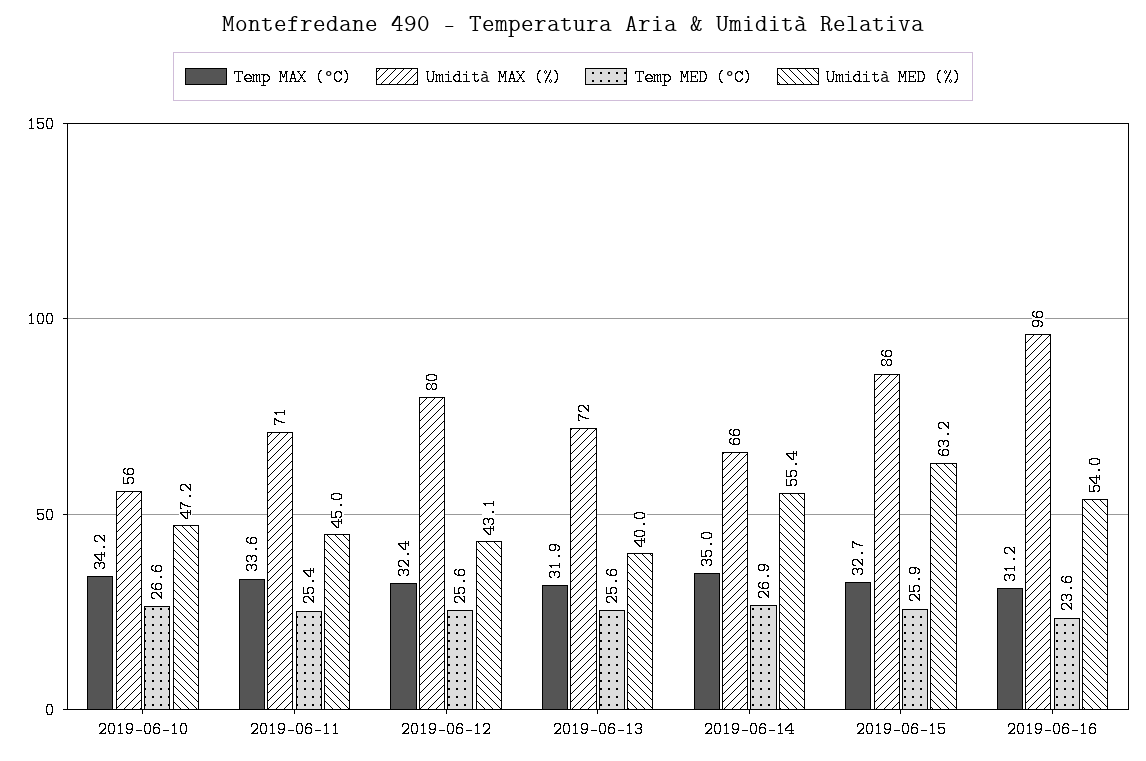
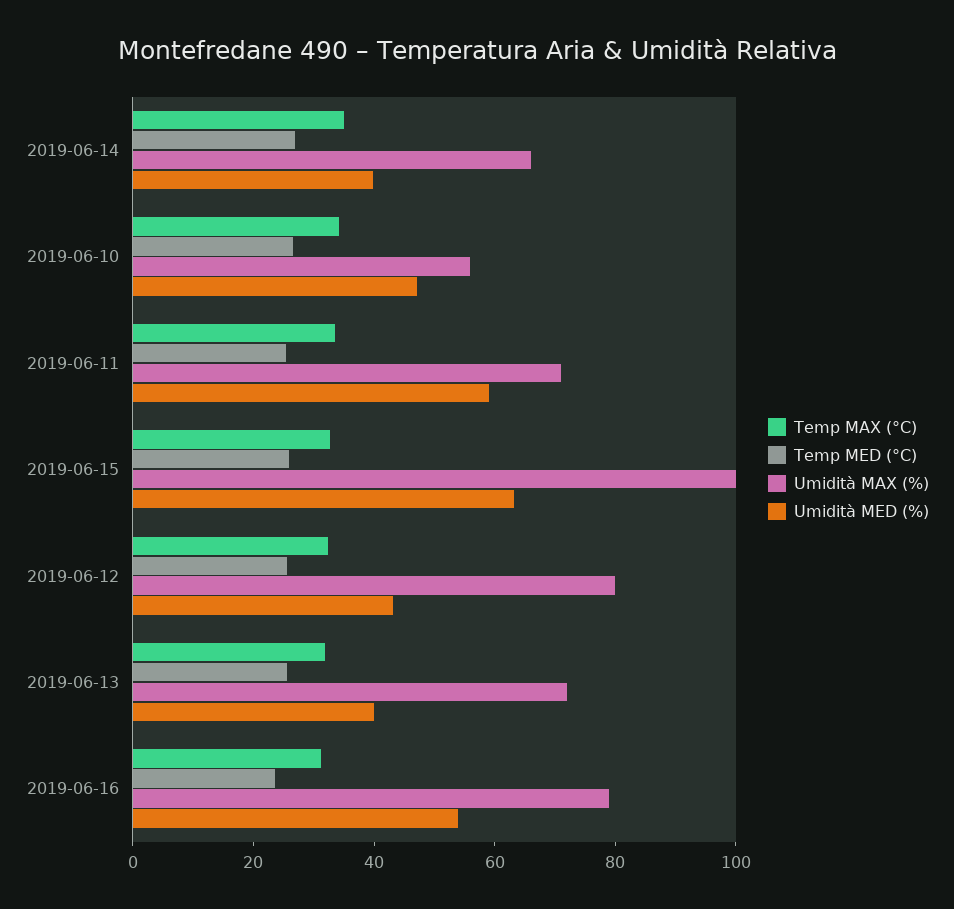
Umidità MED (%), 2019-06-11: 45 -> 60
Umidità MED (%), 2019-06-14: 55.4 -> 40
Umidità MAX (%), 2019-06-15: 86 -> 100
Umidità MAX (%), 2019-06-16: 96 -> 80

